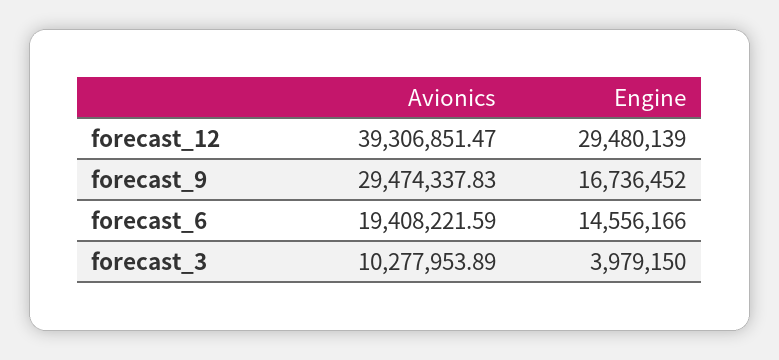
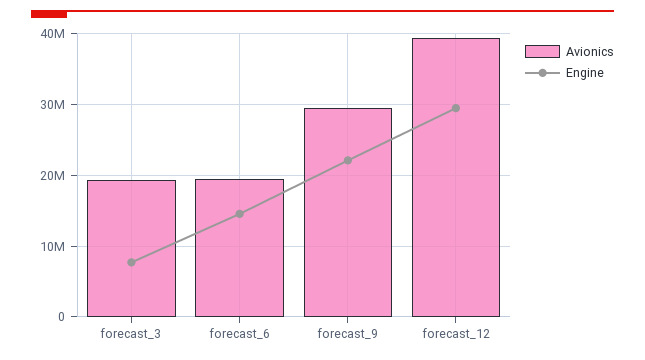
Engine, forecast_9: 16736452 -> 22000000
Avionics, forecast_3: 10277953.89 -> 19000000
Engine, forecast_3: 3979150 -> 8000000

